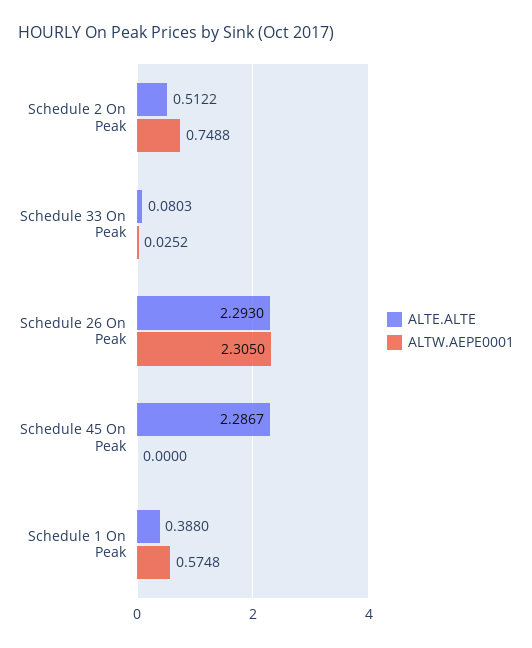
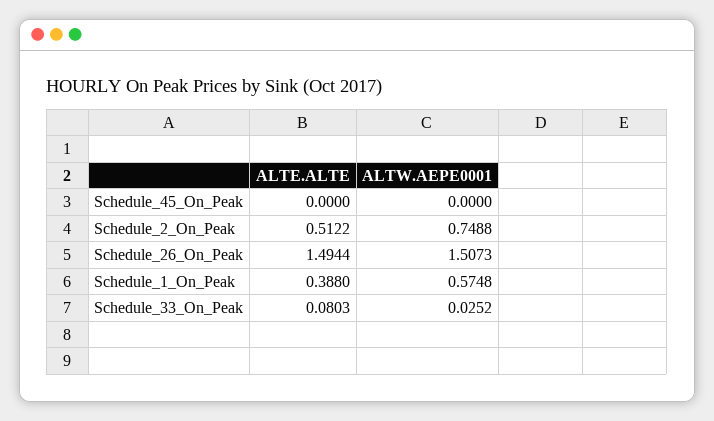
ALTE.ALTE, Schedule 26 On Peak: 2.293 -> 1.4944
ALTW.AEPE0001, Schedule 26 On Peak: 2.305 -> 1.5073
ALTE.ALTE, Schedule 45 On Peak: 2.2867 -> 0

